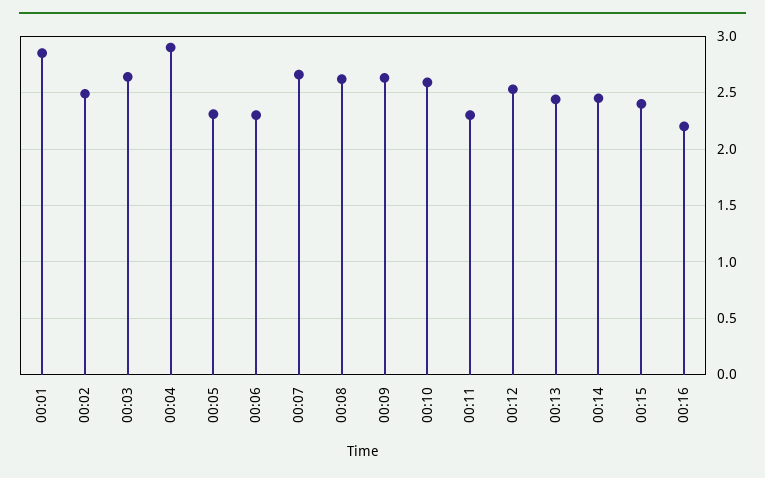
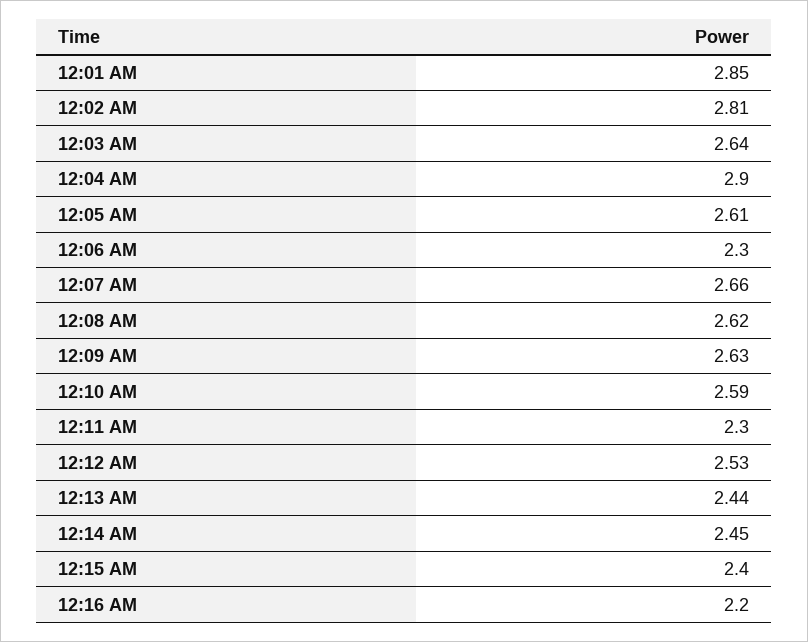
00:02: 2.5 -> 2.81
00:05: 2.3 -> 2.61

